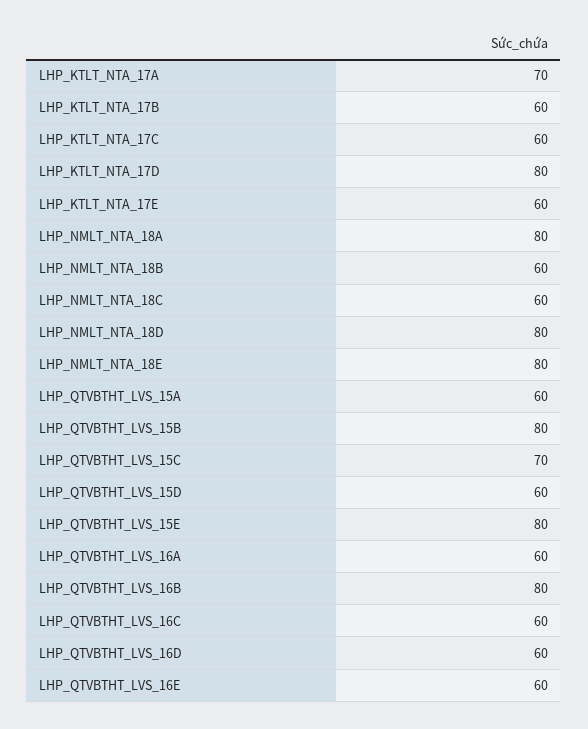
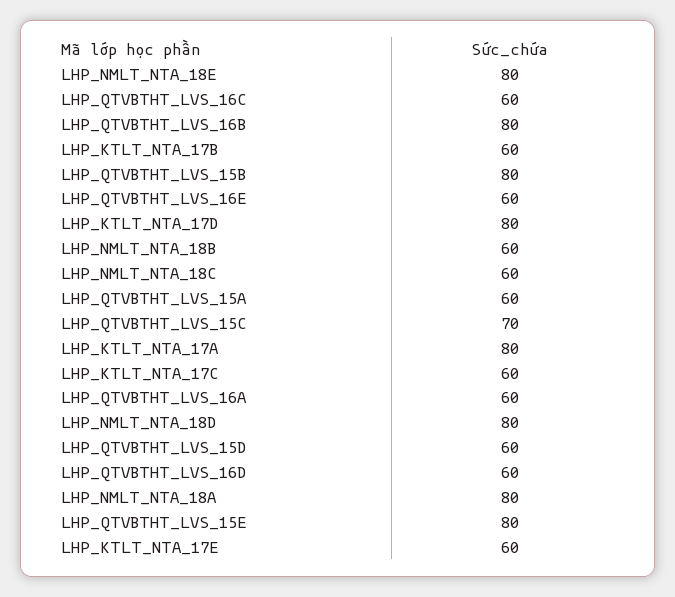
LHP_KTLT_NTA_17A: 70 -> 80

